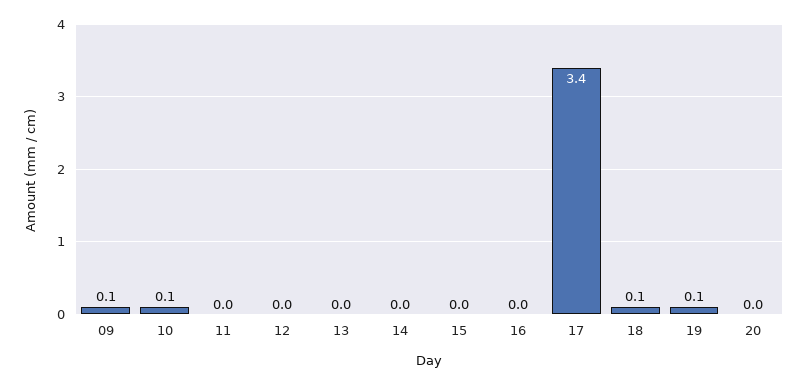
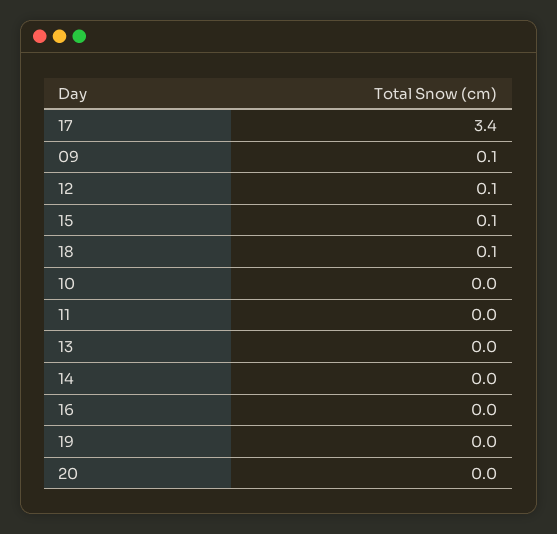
10: 0.1 -> 0
12: 0 -> 0.1
15: 0 -> 0.1
19: 0.1 -> 0

